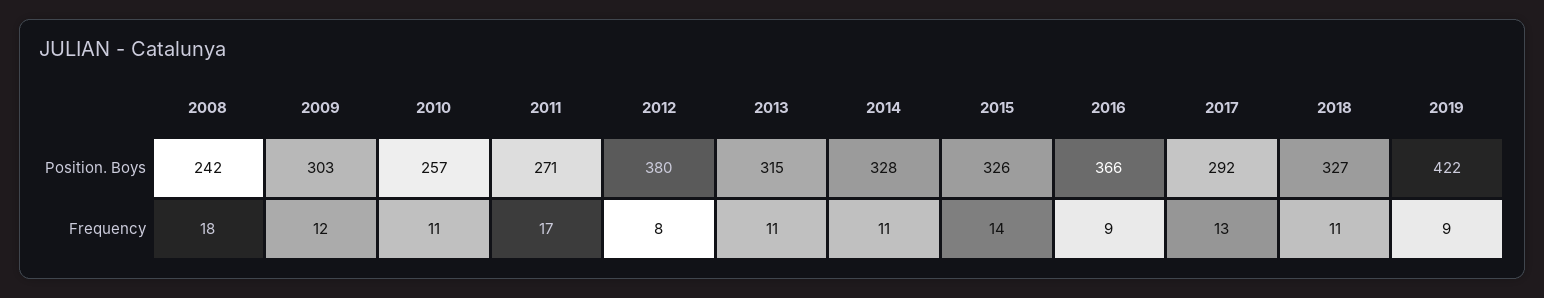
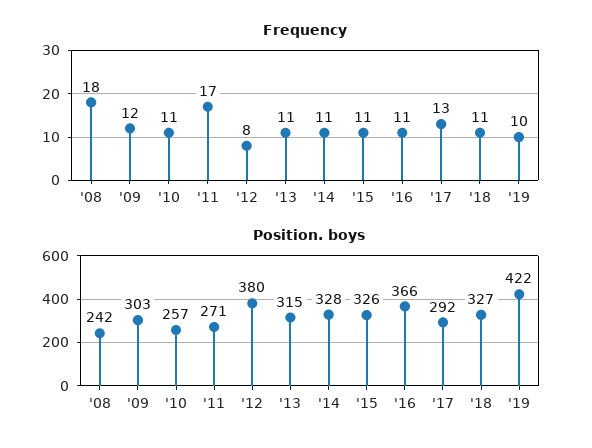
Frequency, 2015: 14 -> 11
Frequency, 2016: 9 -> 11
Frequency, 2019: 9 -> 10

